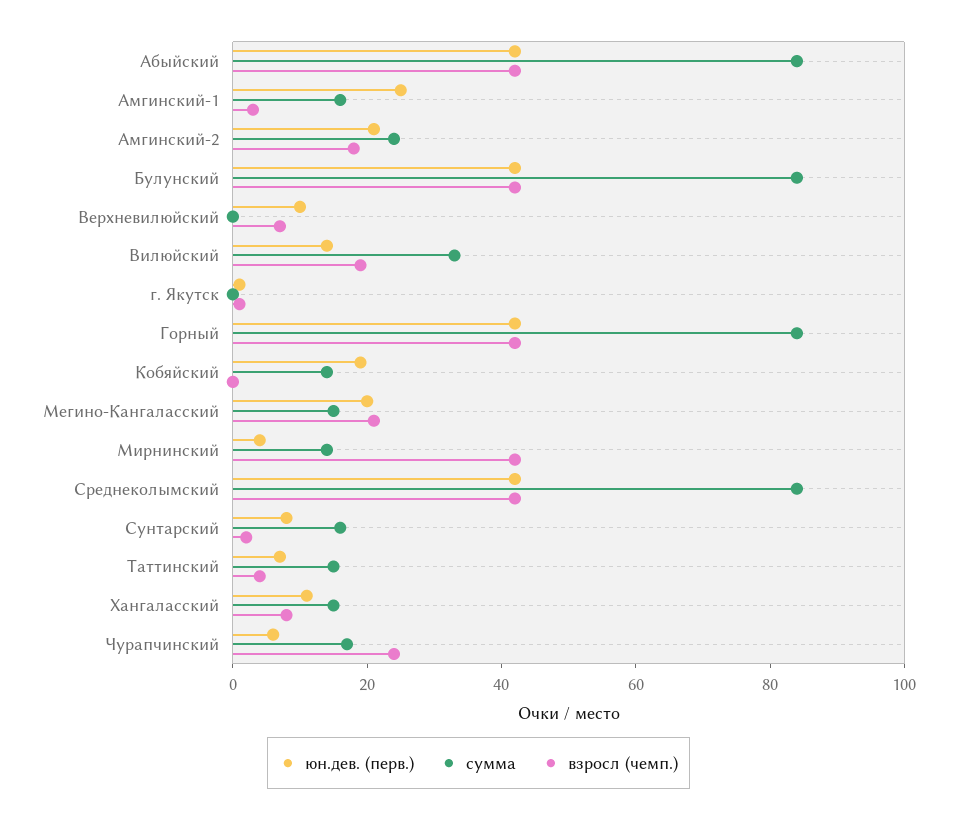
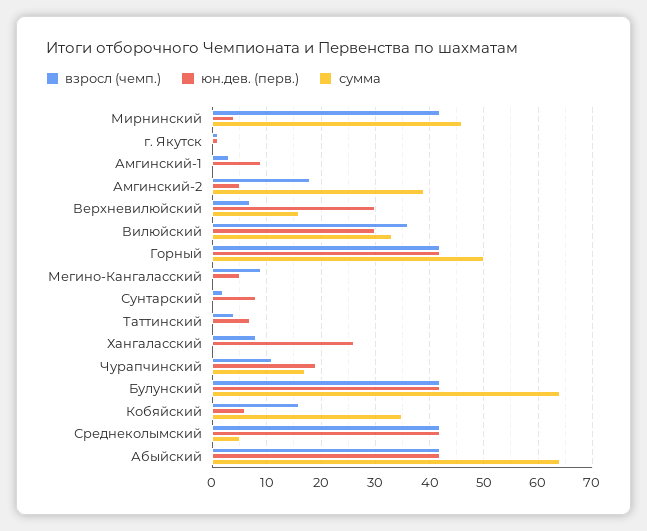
сумма, Абыйский: 85 -> 65
юн.дев. (перв.), Амгинский-1: 25 -> 10
сумма, Амгинский-1: 15 -> 0
юн.дев. (перв.), Амгинский-2: 20 -> 5
сумма, Амгинский-2: 25 -> 40
сумма, Булунский: 85 -> 65
юн.дев. (перв.), Верхневилюйский: 10 -> 30
сумма, Верхневилюйский: 0 -> 15
юн.дев. (перв.), Вилюйский: 15 -> 30
взросл (чемп.), Вилюйский: 20 -> 35
сумма, Горный: 85 -> 50
юн.дев. (перв.), Кобяйский: 20 -> 5
сумма, Кобяйский: 15 -> 35
взросл (чемп.), Кобяйский: 0 -> 15
юн.дев. (перв.), Мегино-Кангаласский: 20 -> 5
сумма, Мегино-Кангаласский: 15 -> 0
взросл (чемп.), Мегино-Кангаласский: 20 -> 10
сумма, Мирнинский: 15 -> 45
сумма, Среднеколымский: 85 -> 5
сумма, Сунтарский: 15 -> 0
сумма, Таттинский: 15 -> 0
юн.дев. (перв.), Хангаласский: 10 -> 25
сумма, Хангаласский: 15 -> 0
юн.дев. (перв.), Чурапчинский: 5 -> 20
взросл (чемп.), Чурапчинский: 25 -> 10

